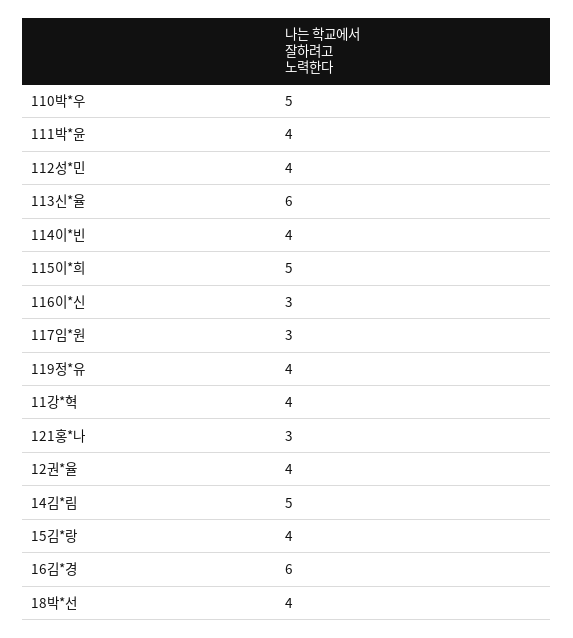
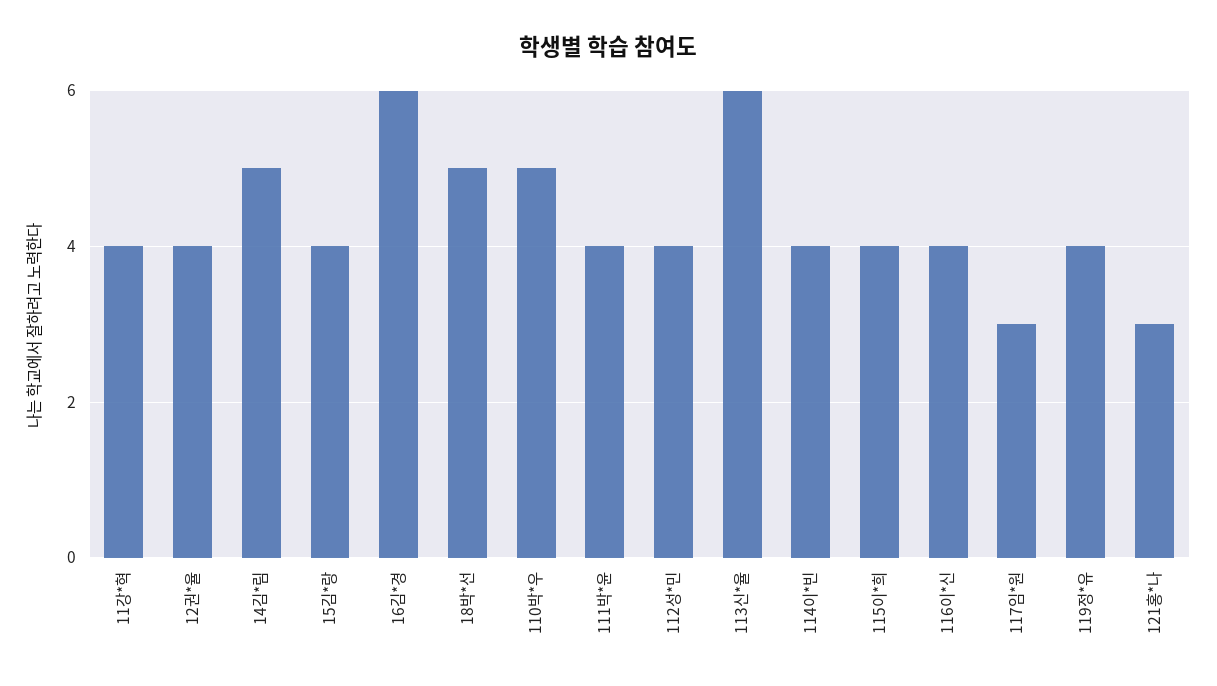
115이*희: 5 -> 4
116이*신: 3 -> 4
18박*선: 4 -> 5

